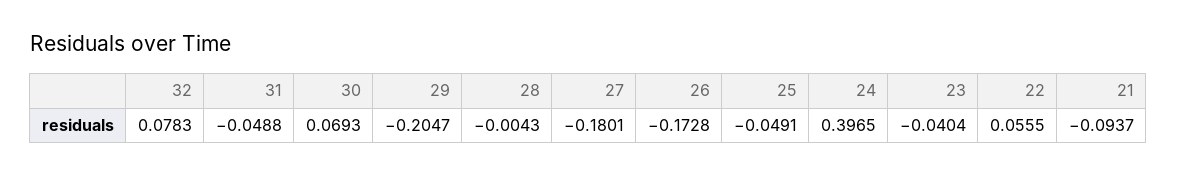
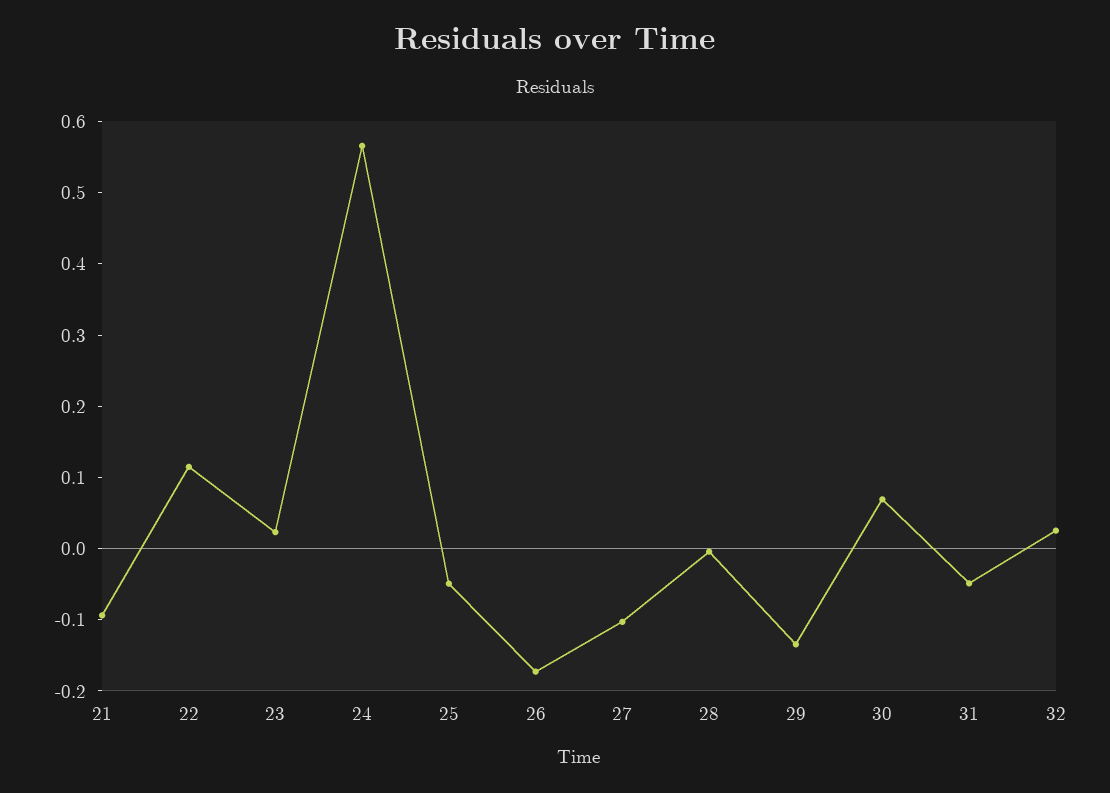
32: 0.0783 -> 0.02
29: -0.2047 -> -0.14
27: -0.1801 -> -0.1
24: 0.3965 -> 0.56
23: -0.0404 -> 0.02
22: 0.0555 -> 0.12

